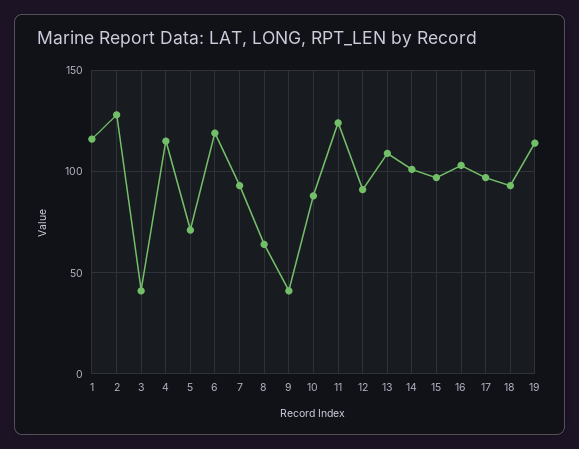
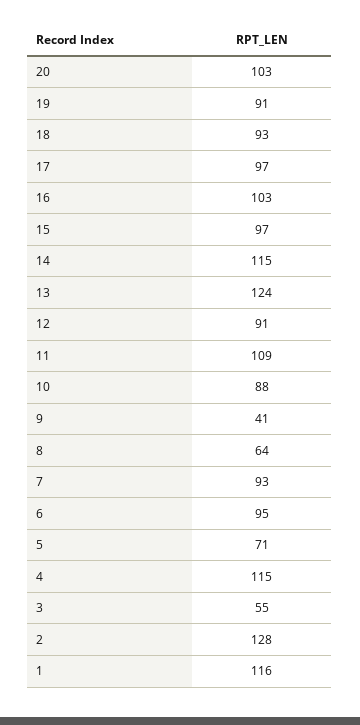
3: 40 -> 55
6: 120 -> 95
11: 125 -> 109
13: 110 -> 124
14: 100 -> 115
19: 115 -> 91
20: none -> 103

